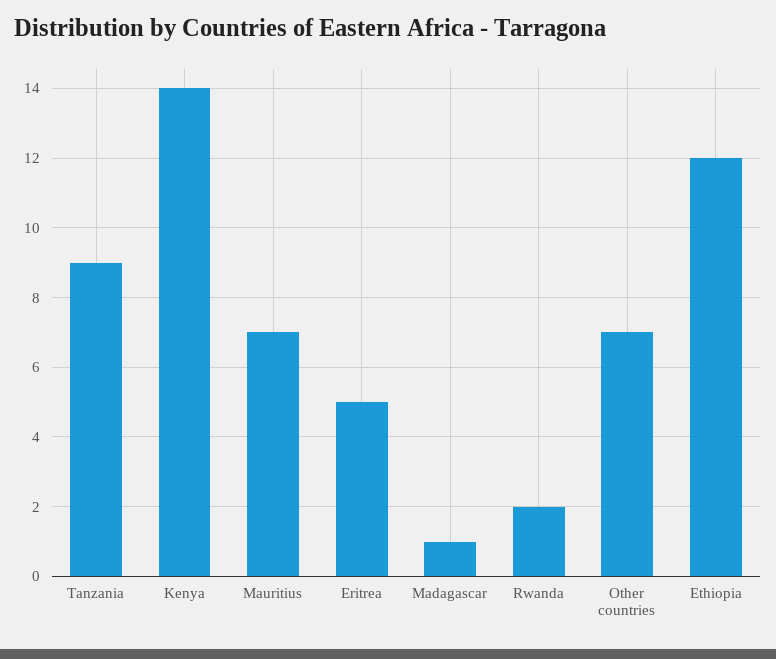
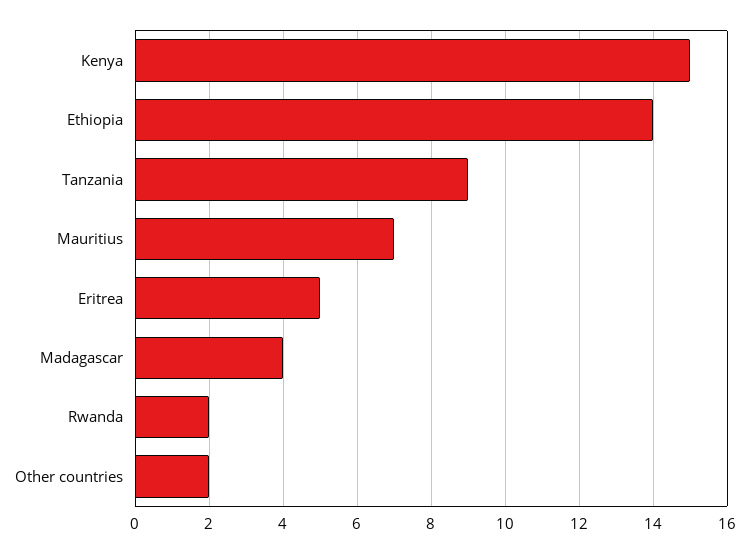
Kenya: 14 -> 15
Madagascar: 1 -> 4
Other countries: 7 -> 2
Ethiopia: 12 -> 14

